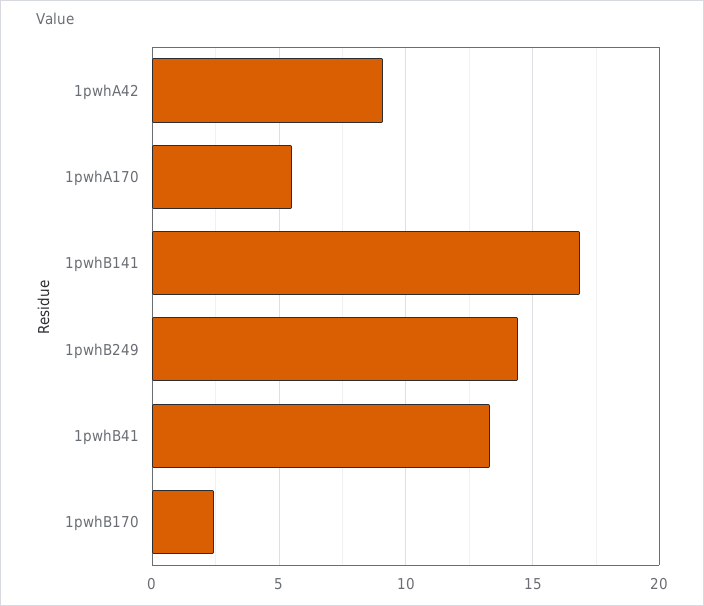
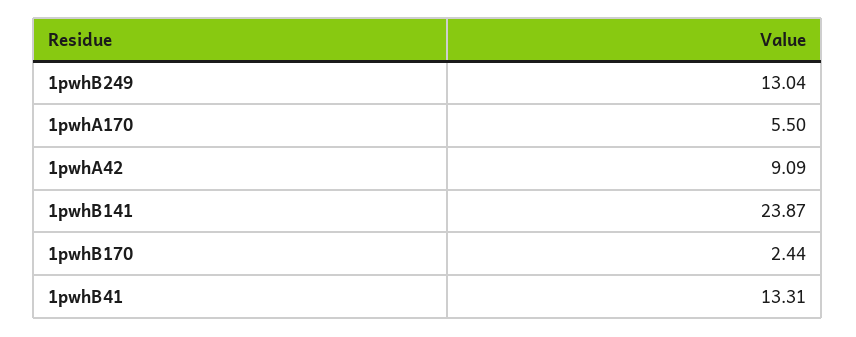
1pwhB141: 17 -> 23.87
1pwhB249: 14.5 -> 13.04

